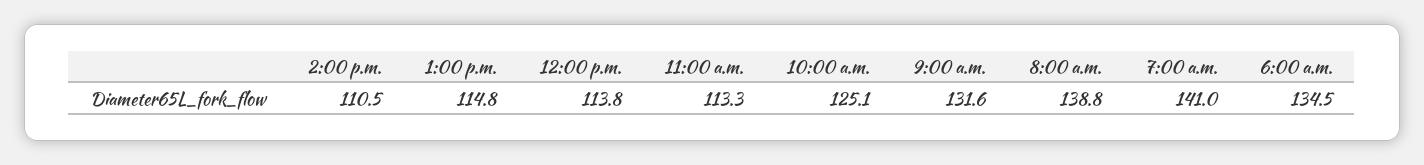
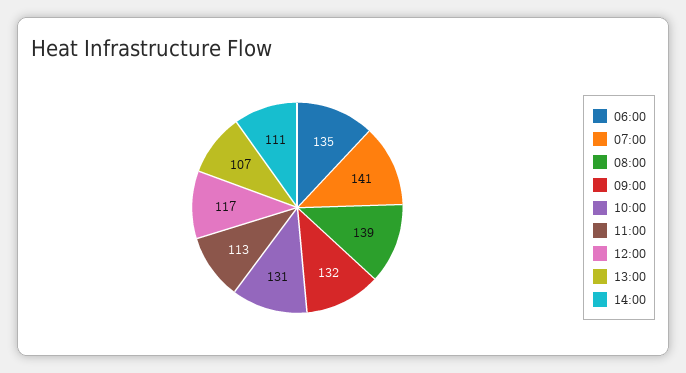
1:00 p.m.: 114.8 -> 107
12:00 p.m.: 113.8 -> 117
10:00 a.m.: 125.1 -> 131

